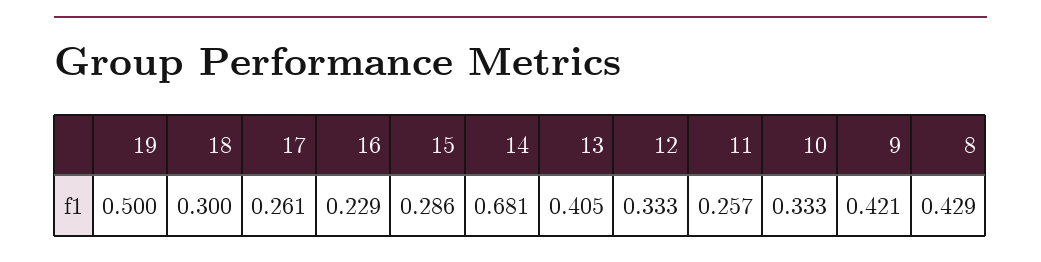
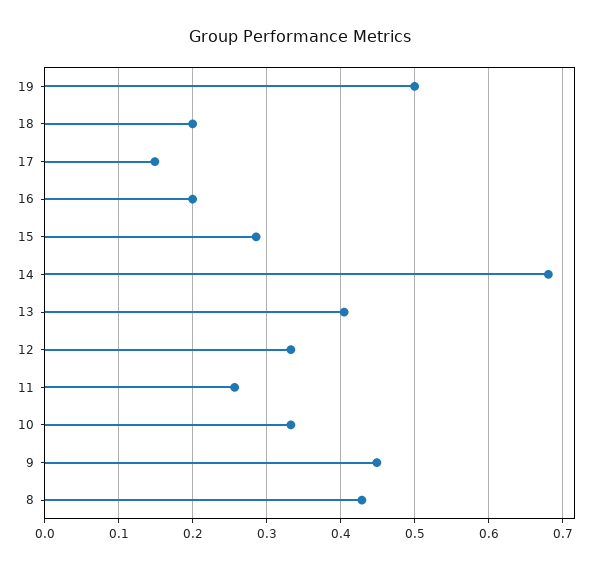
18: 0.3 -> 0.2
17: 0.261 -> 0.15
16: 0.229 -> 0.2
9: 0.421 -> 0.45

